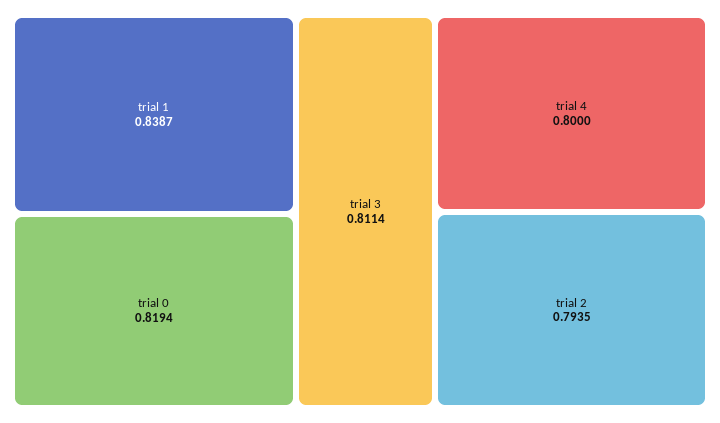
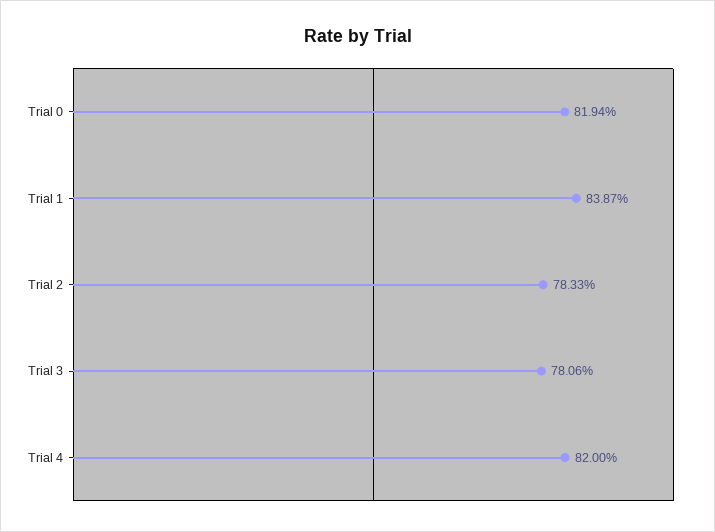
trial 3: 0.8114 -> 0.7806
trial 4: 0.8 -> 0.82
trial 2: 0.7935 -> 0.7833

